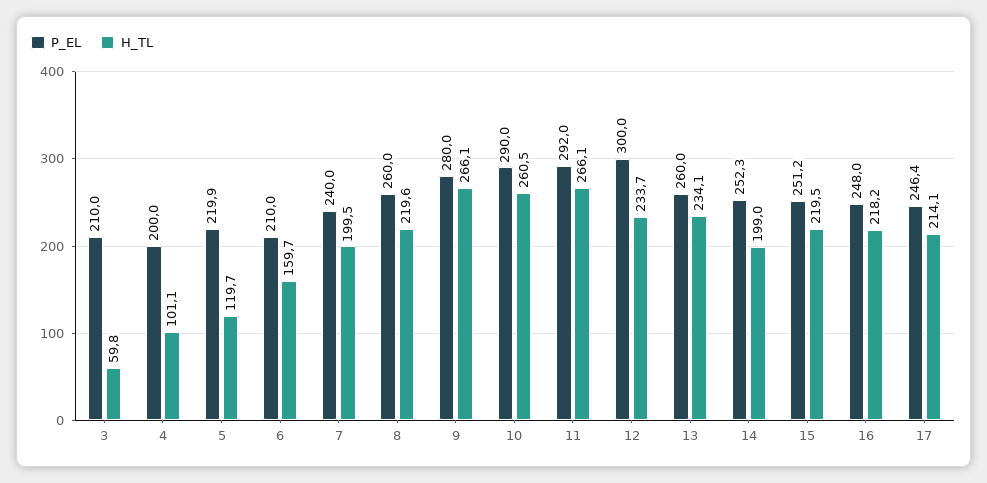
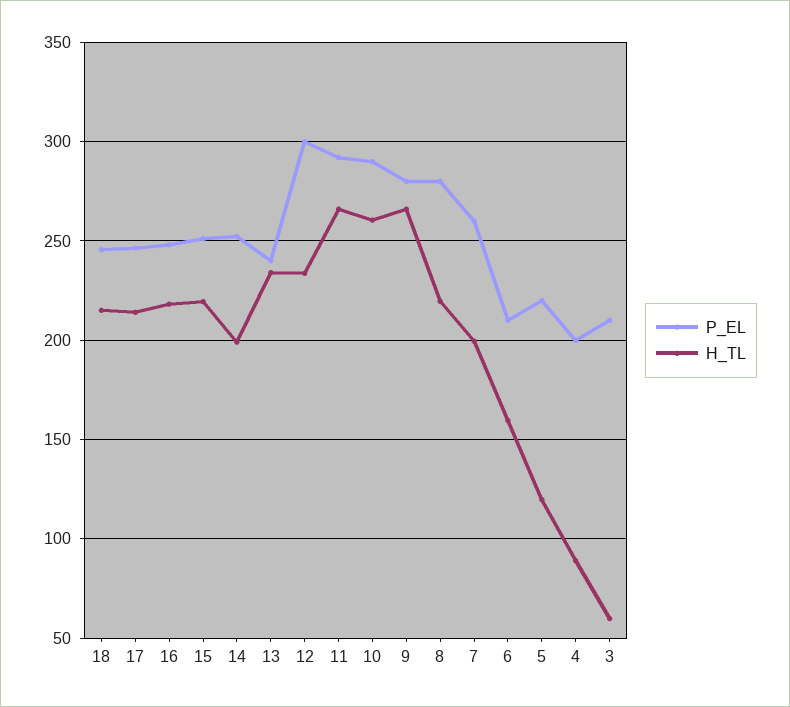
H_TL, 4: 101.1 -> 90
P_EL, 7: 240 -> 260
P_EL, 8: 260 -> 280
P_EL, 13: 260 -> 240
P_EL, 18: none -> 245
H_TL, 18: none -> 215

